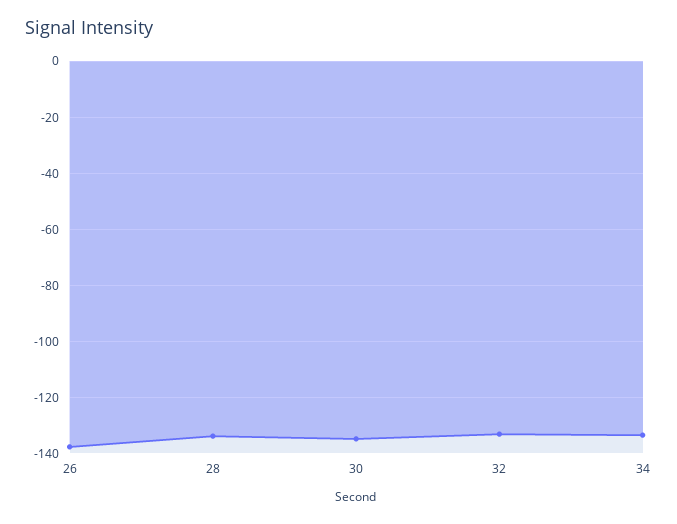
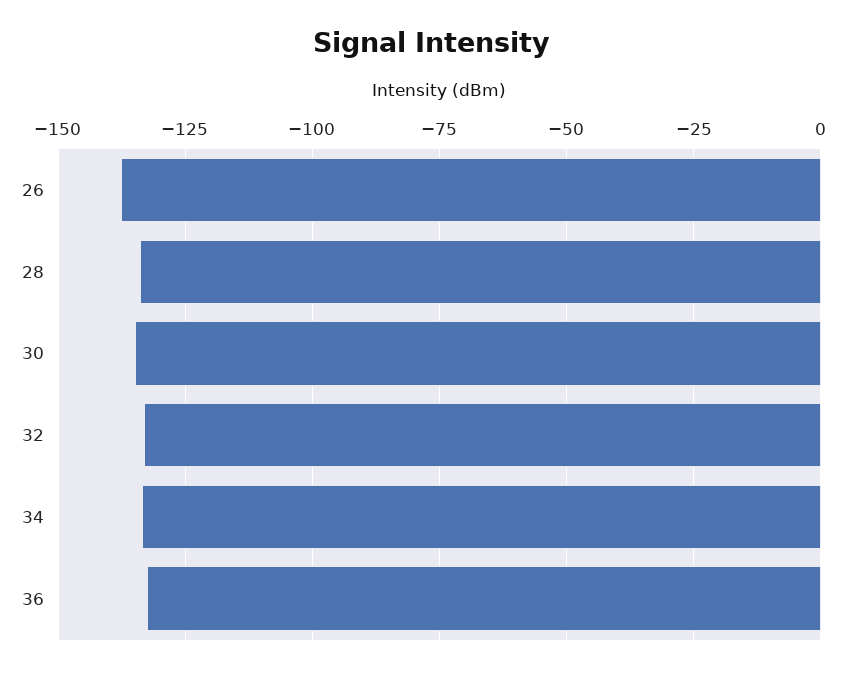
36: none -> -132.5

